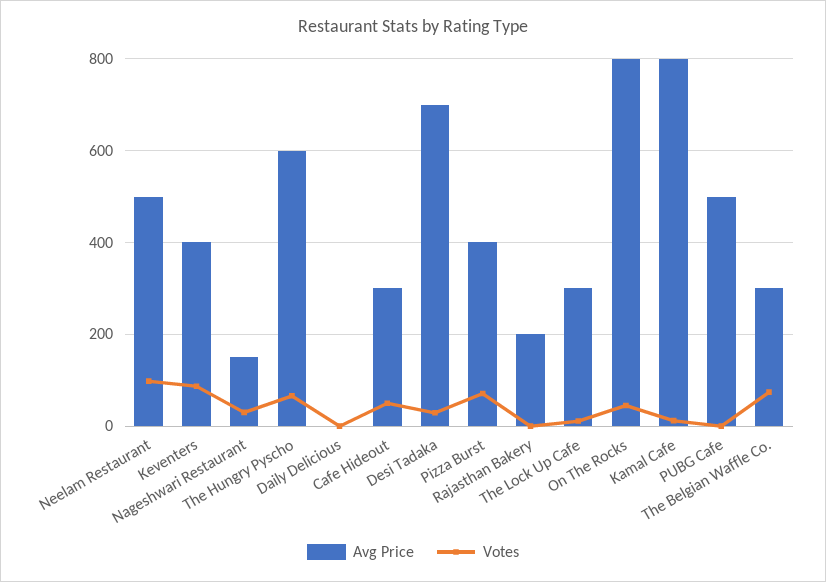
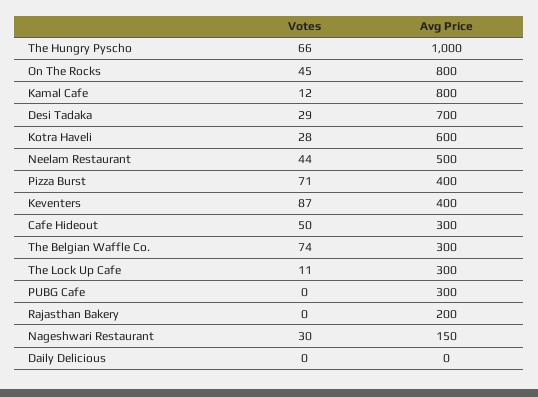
Votes, Neelam Restaurant: 100 -> 44
Avg Price, The Hungry Pyscho: 600 -> 1000
Avg Price, PUBG Cafe: 500 -> 300
Votes, Kotra Haveli: none -> 28
Avg Price, Kotra Haveli: none -> 600

